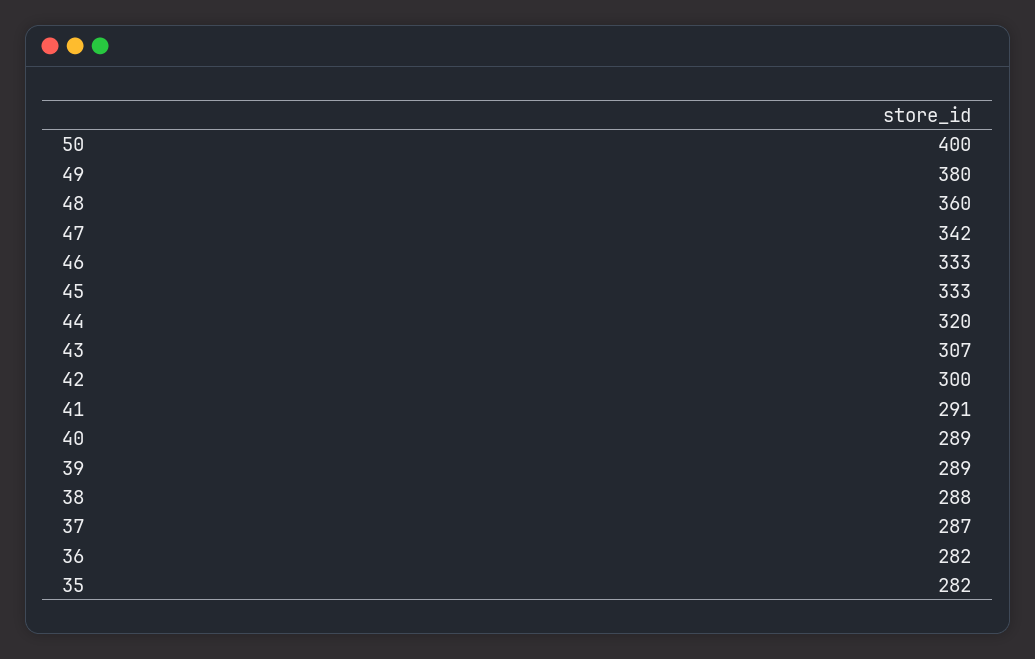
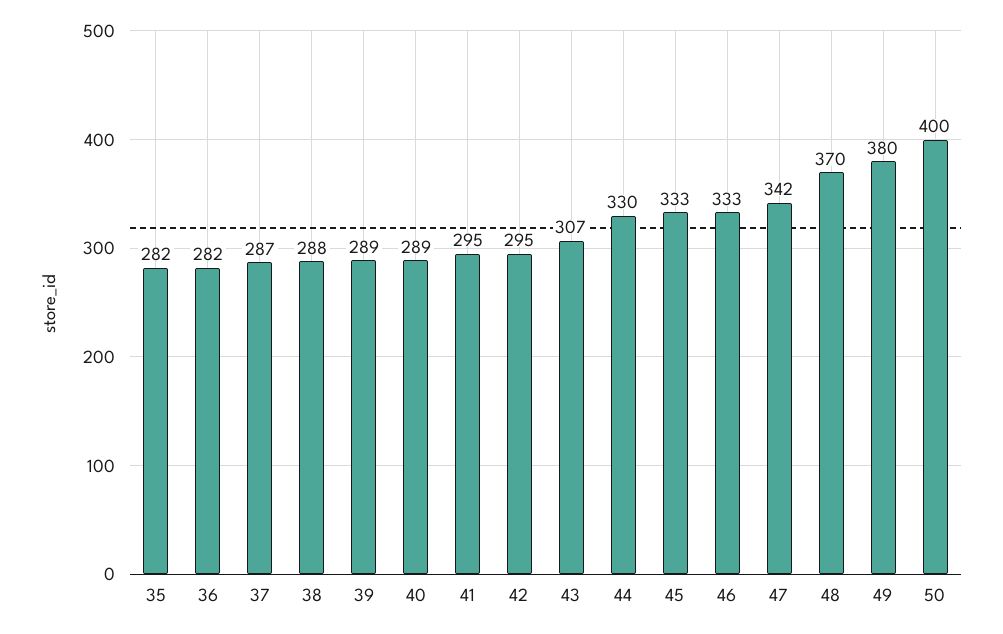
48: 360 -> 370
44: 320 -> 330
42: 300 -> 295
41: 291 -> 295

